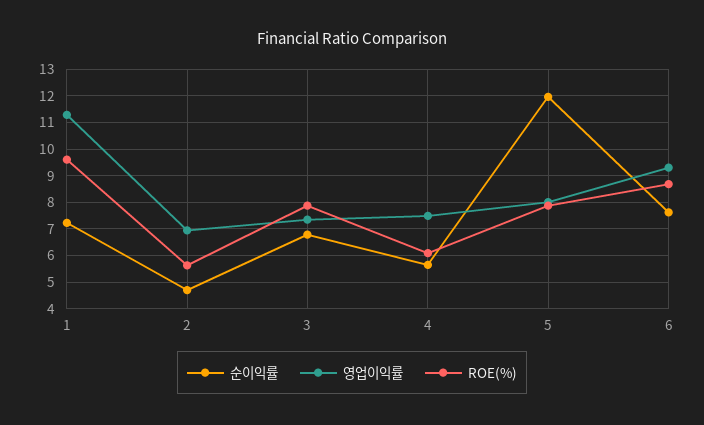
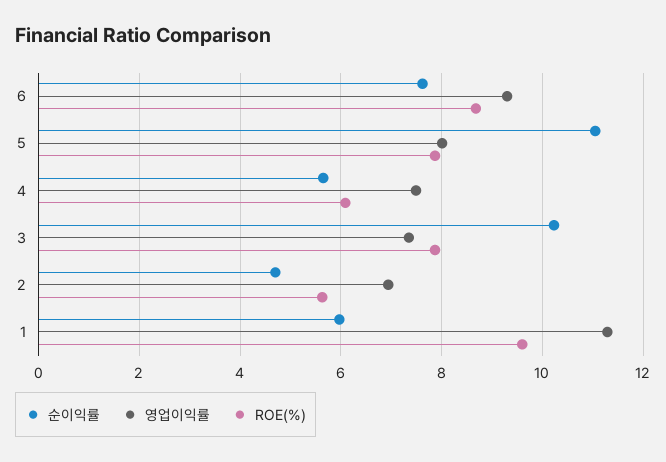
순이익률, 1: 7.25 -> 6
순이익률, 3: 6.75 -> 10.2
순이익률, 5: 12 -> 11

